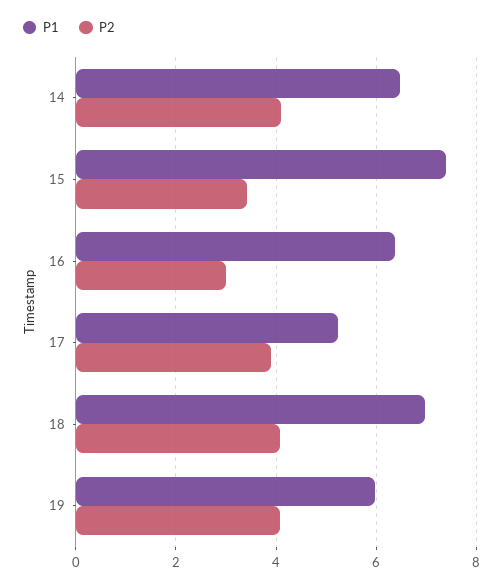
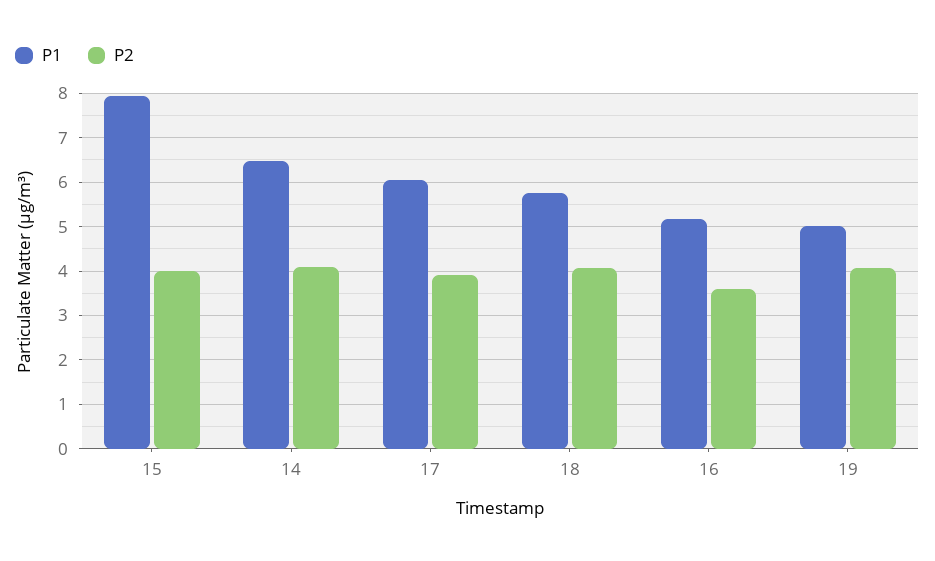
P1, 15: 7.4 -> 8
P2, 15: 3.4 -> 4
P1, 16: 6.4 -> 5.2
P2, 16: 3 -> 3.6
P1, 17: 5.2 -> 6
P1, 18: 7 -> 5.8
P1, 19: 6 -> 5

